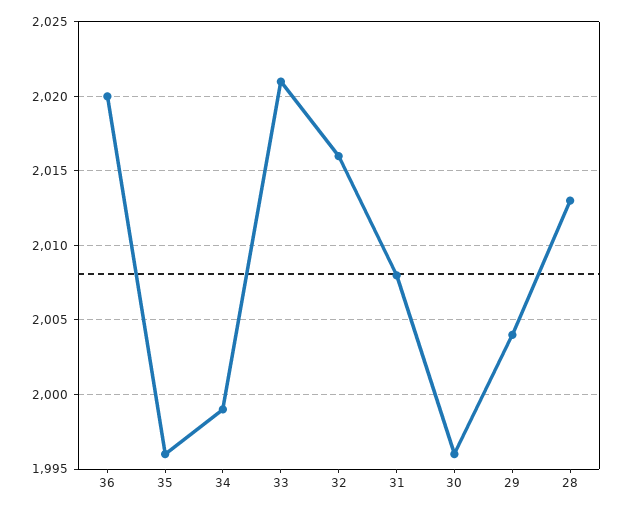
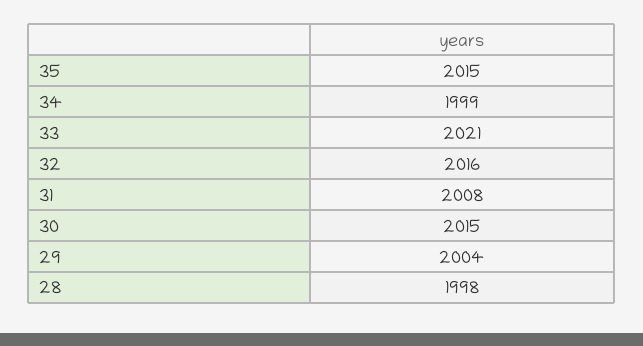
36: 2020 -> none
35: 1996 -> 2015
30: 1996 -> 2015
28: 2013 -> 1998

